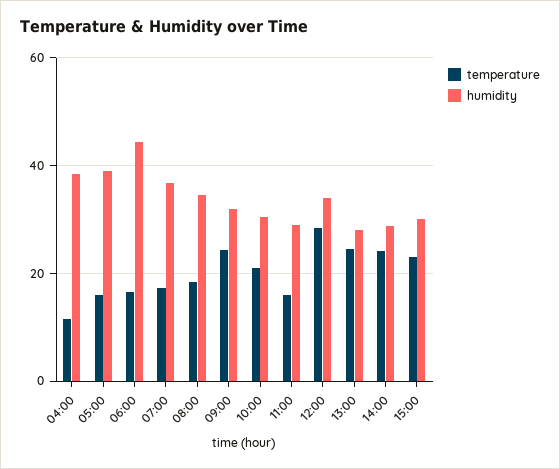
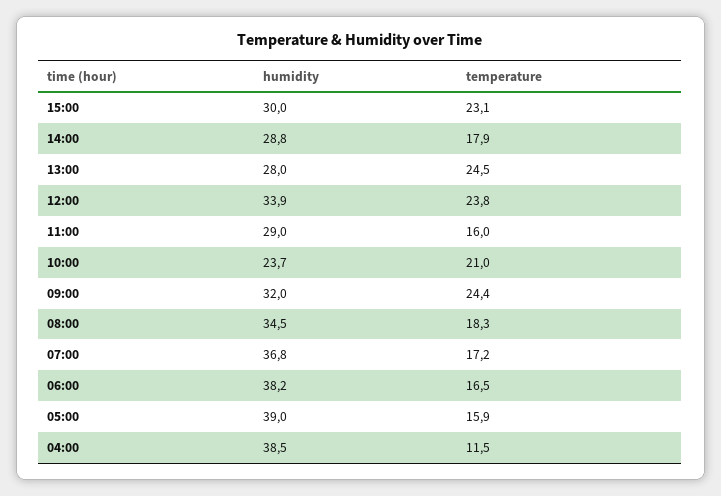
humidity, 06:00: 44 -> 38.2
humidity, 10:00: 30 -> 23.7
temperature, 12:00: 28 -> 23.8
temperature, 14:00: 24 -> 17.9

